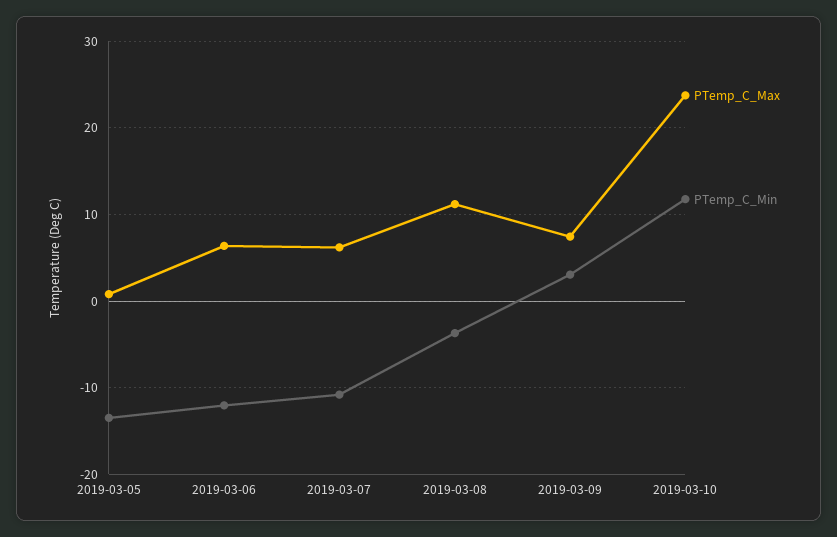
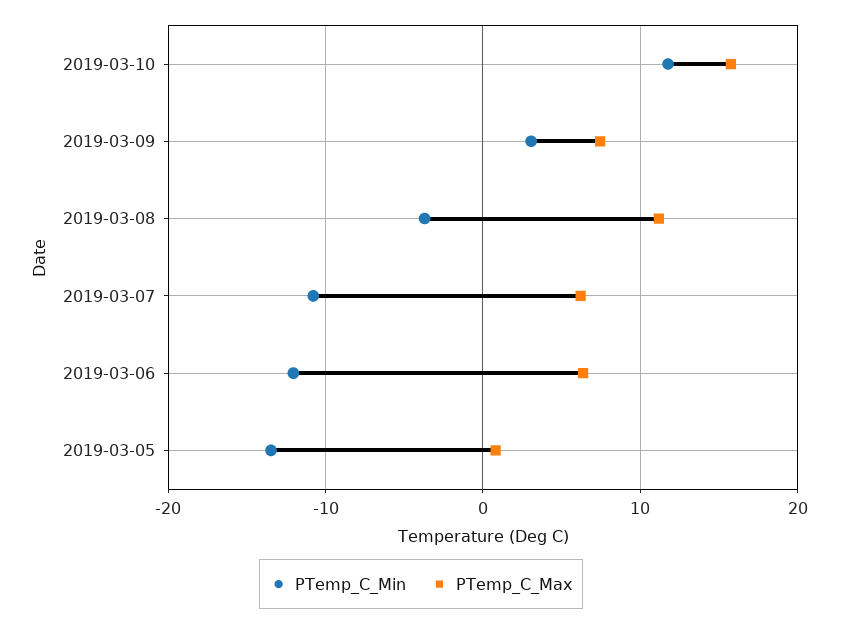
PTemp_C_Max, 2019-03-10: 24 -> 16

